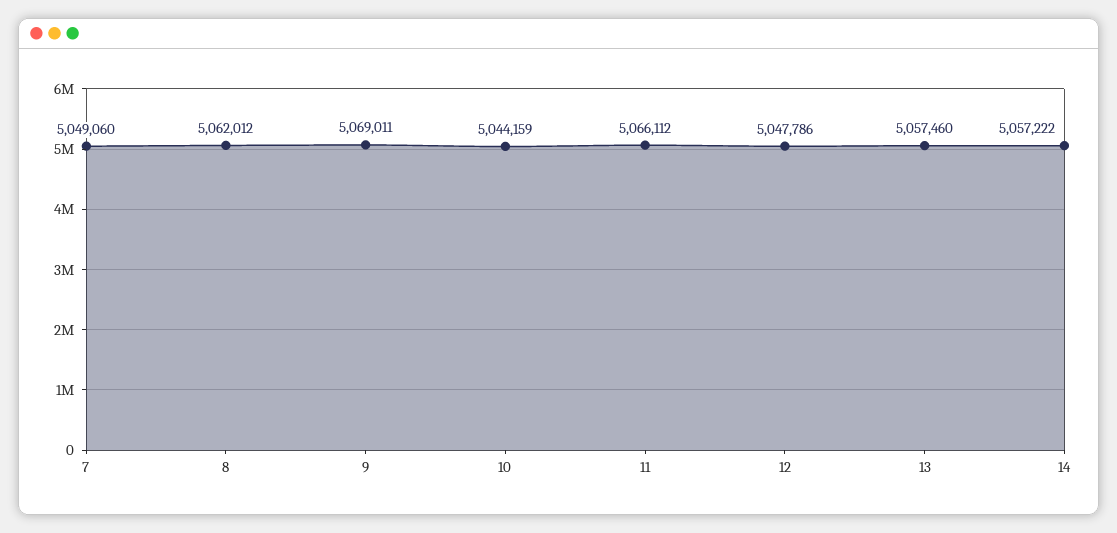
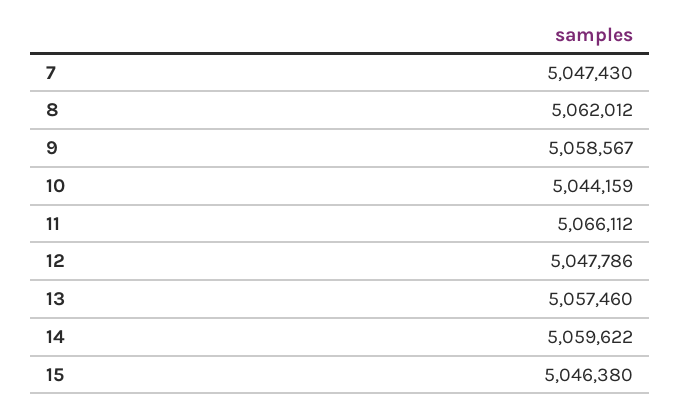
7: 5049060 -> 5047430
9: 5069011 -> 5058567
14: 5057222 -> 5059622
15: none -> 5046380

